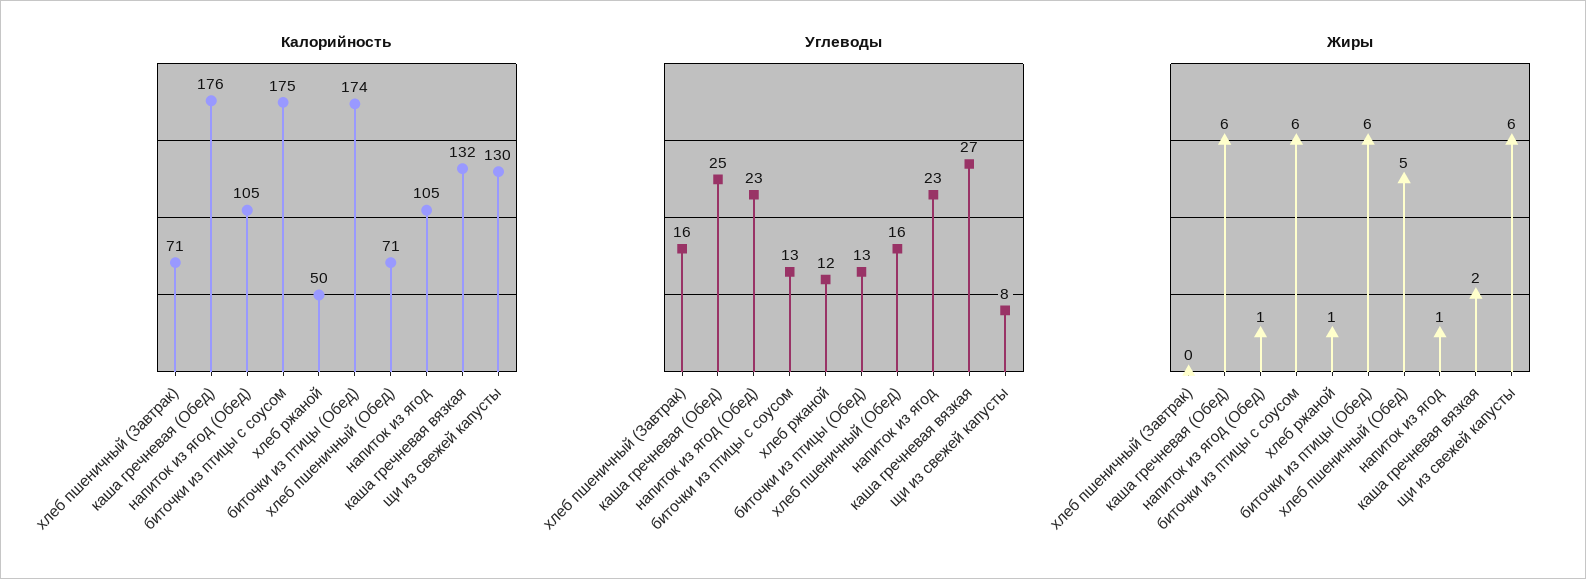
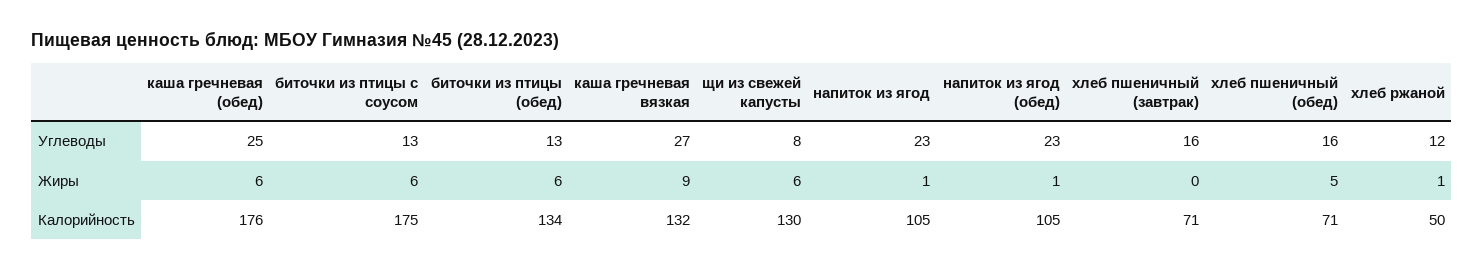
Калорийность, биточки из птицы (Обед): 174 -> 134
Жиры, каша гречневая вязкая: 2 -> 9

